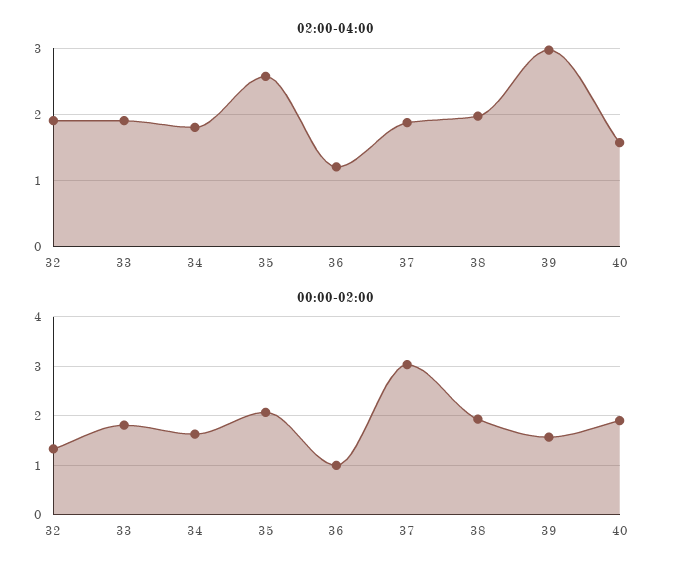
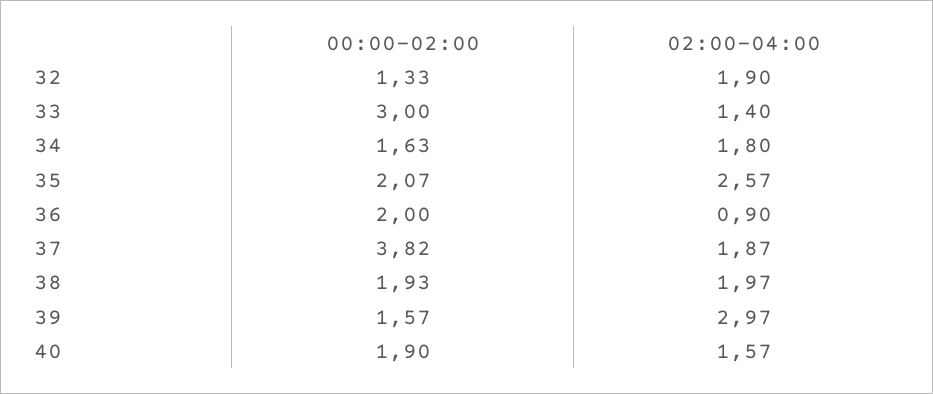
02:00-04:00, 33: 1.9 -> 1.4
02:00-04:00, 36: 1.2 -> 0.9
00:00-02:00, 33: 1.8 -> 3
00:00-02:00, 36: 1 -> 2
00:00-02:00, 37: 3 -> 3.82

